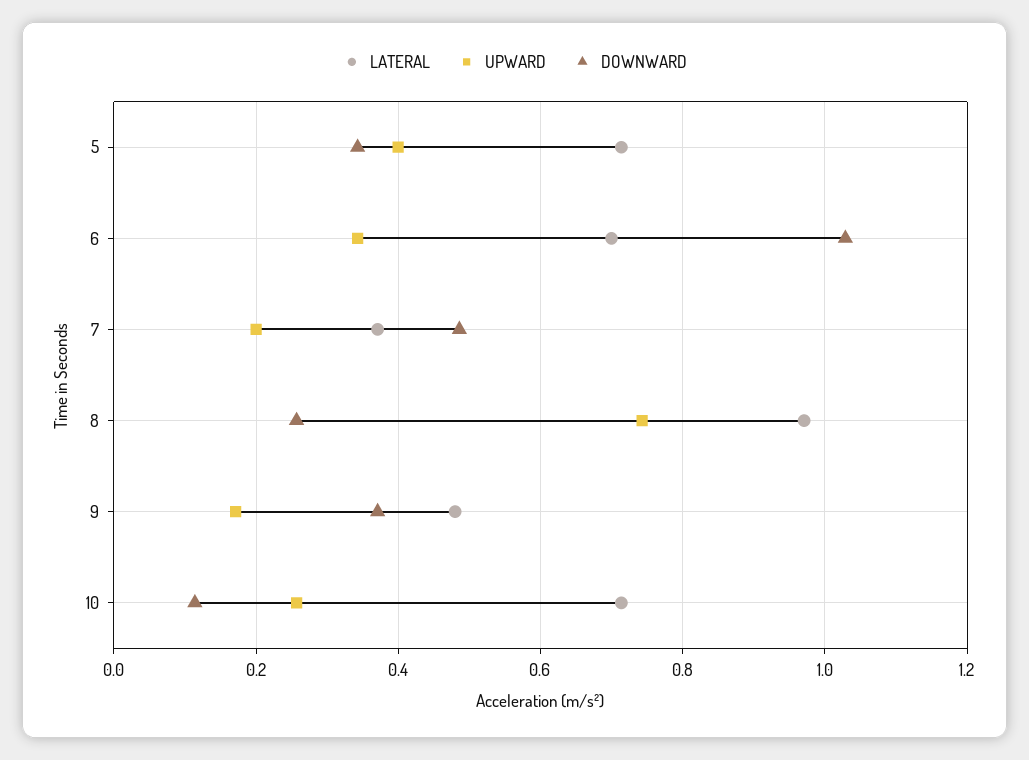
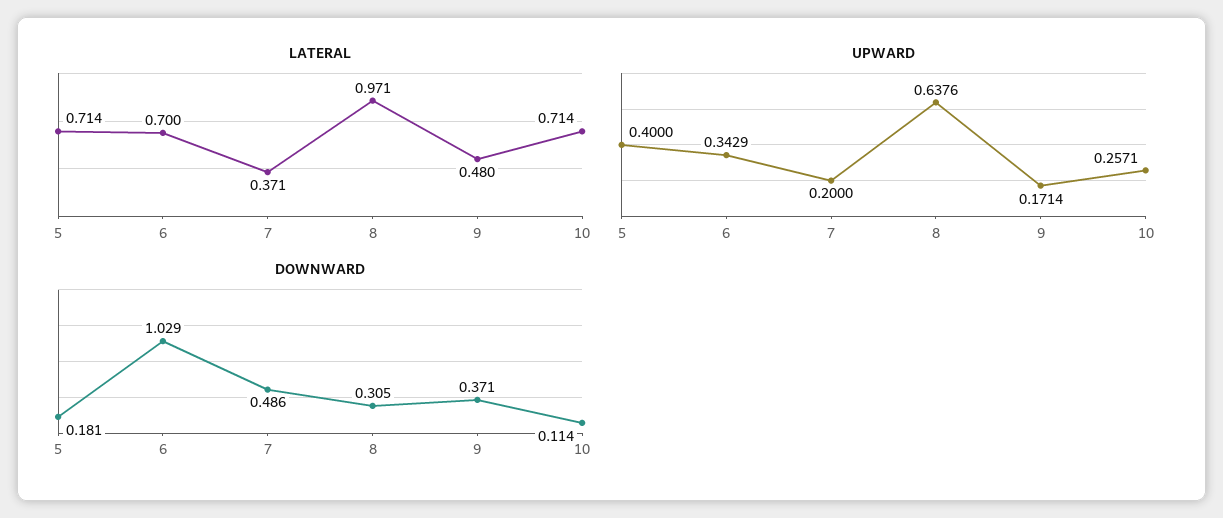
DOWNWARD, 5: 0.34 -> 0.181
UPWARD, 8: 0.74 -> 0.6376
DOWNWARD, 8: 0.26 -> 0.305

